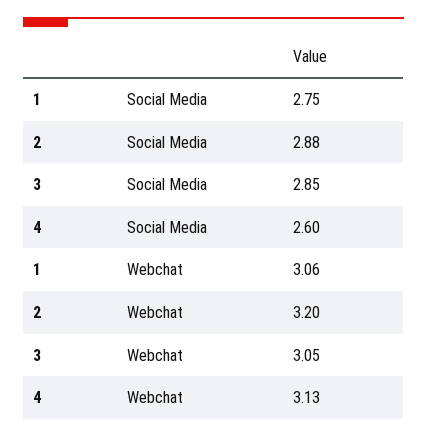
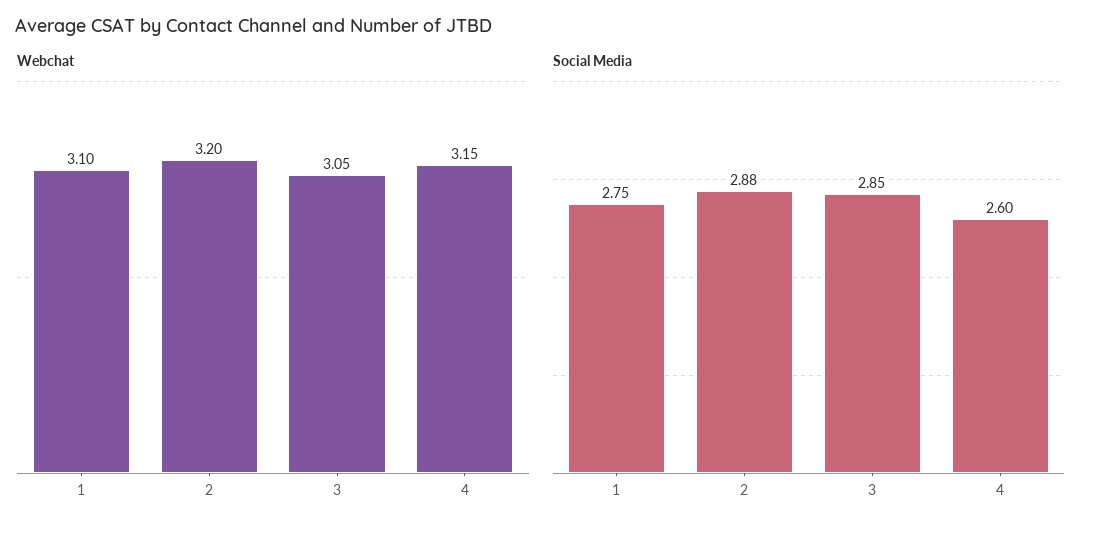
Webchat, 1: 3.06 -> 3.1
Webchat, 4: 3.13 -> 3.15

